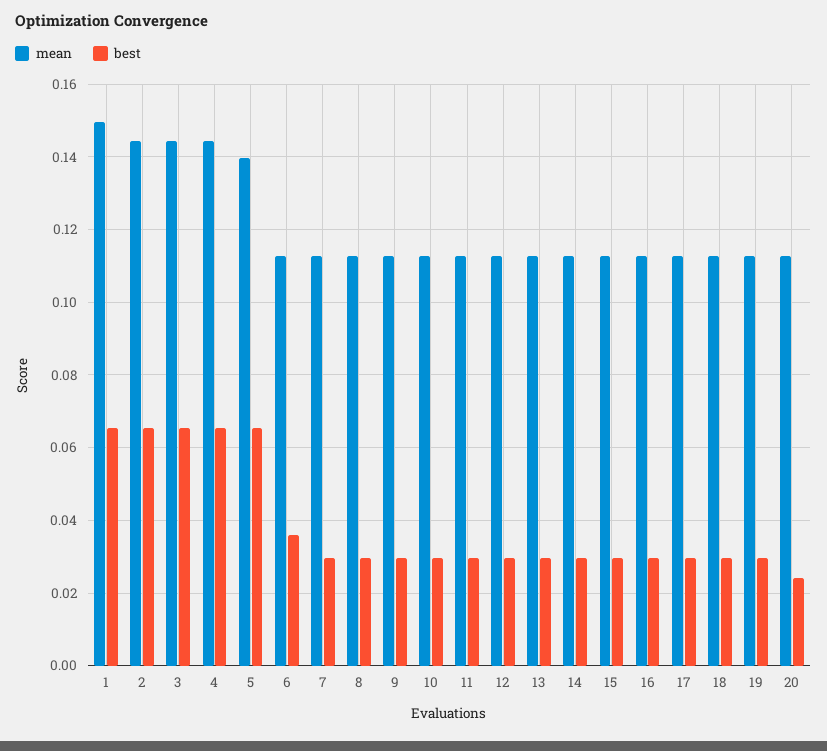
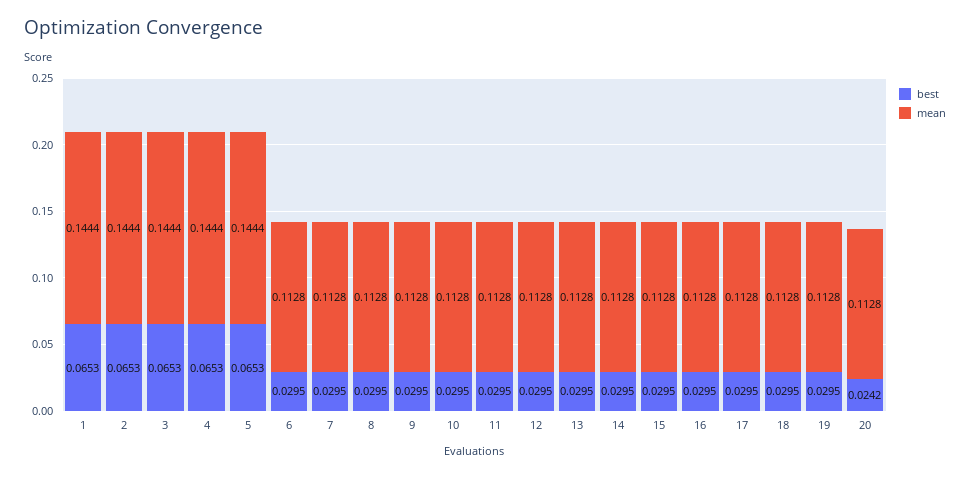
mean, 1: 0.15 -> 0.1444
mean, 5: 0.14 -> 0.1444
best, 6: 0.036 -> 0.0295

